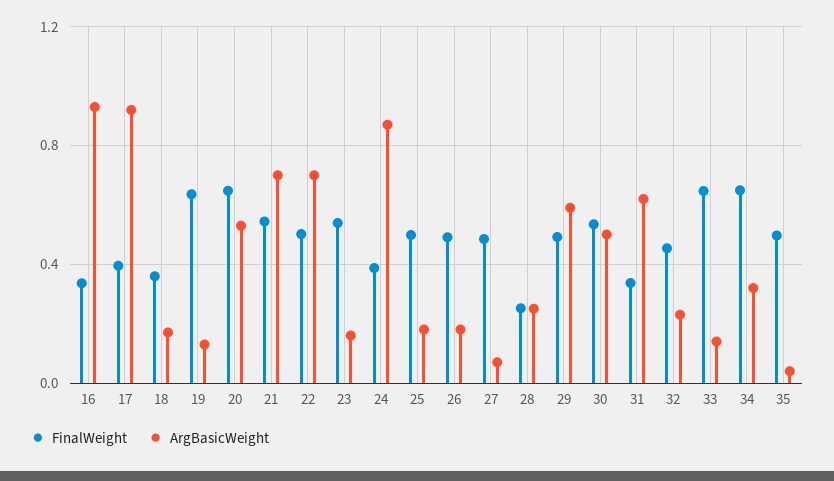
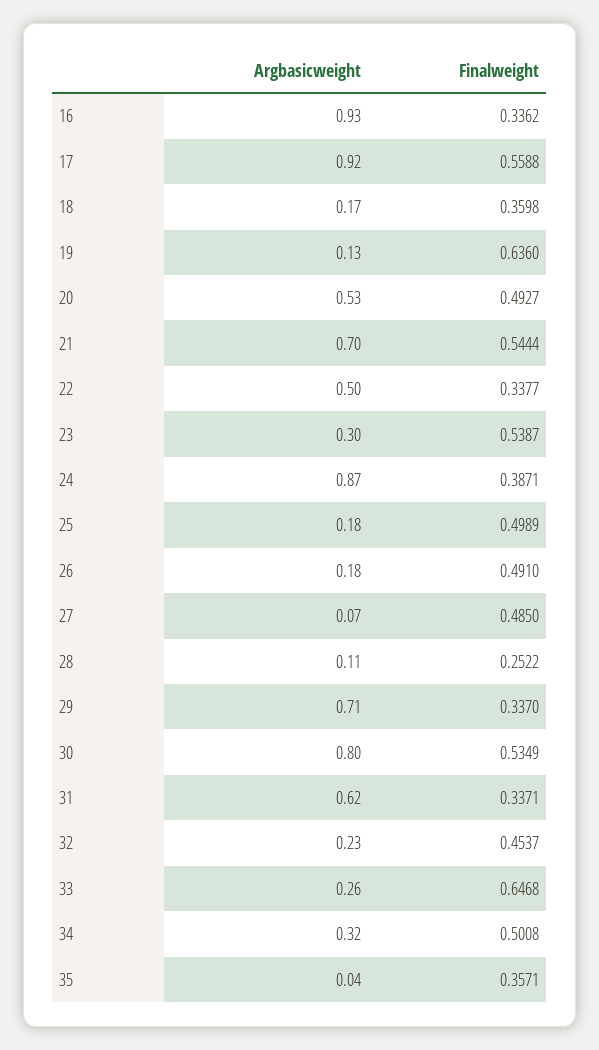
FinalWeight, 17: 0.4 -> 0.5588
FinalWeight, 20: 0.65 -> 0.4927
FinalWeight, 22: 0.5 -> 0.3377
ArgBasicWeight, 22: 0.7 -> 0.5
ArgBasicWeight, 23: 0.15 -> 0.3
ArgBasicWeight, 28: 0.25 -> 0.11
FinalWeight, 29: 0.5 -> 0.337
ArgBasicWeight, 29: 0.6 -> 0.71
ArgBasicWeight, 30: 0.5 -> 0.8
ArgBasicWeight, 33: 0.15 -> 0.26
FinalWeight, 34: 0.65 -> 0.5008
FinalWeight, 35: 0.5 -> 0.3571

